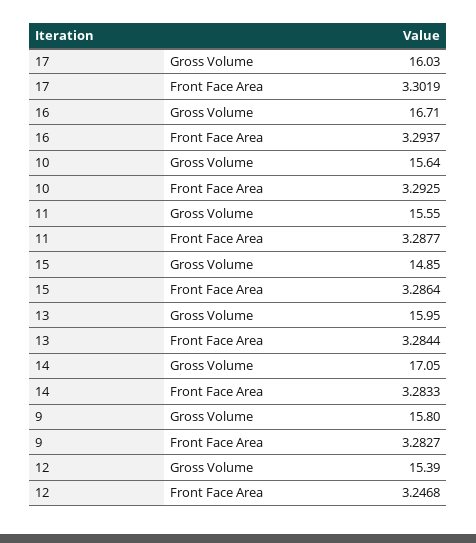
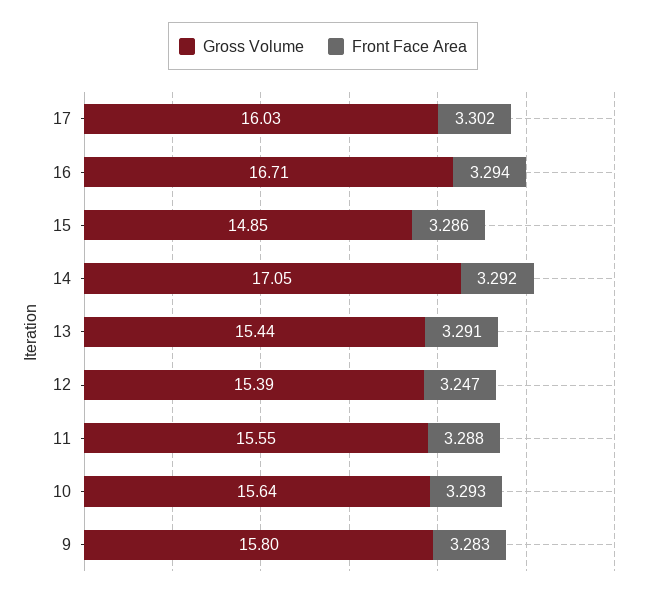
Gross Volume, 13: 15.95 -> 15.44
Front Face Area, 13: 3.2844 -> 3.291
Front Face Area, 14: 3.2833 -> 3.292

